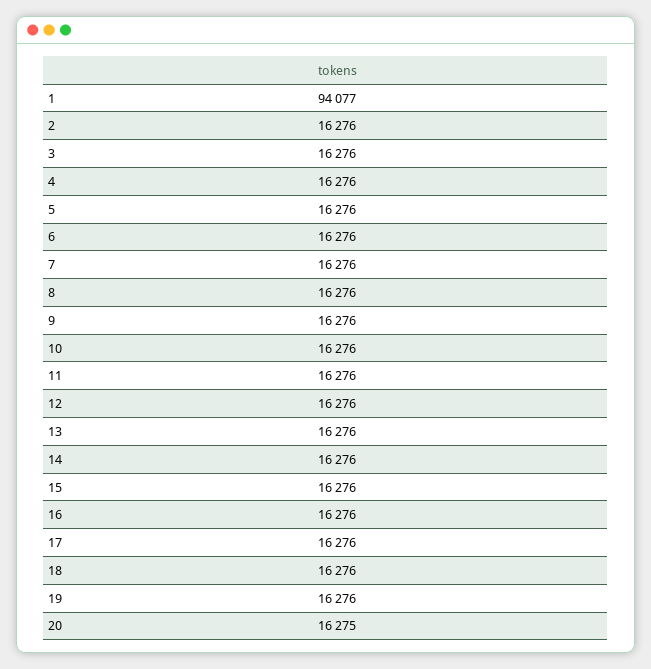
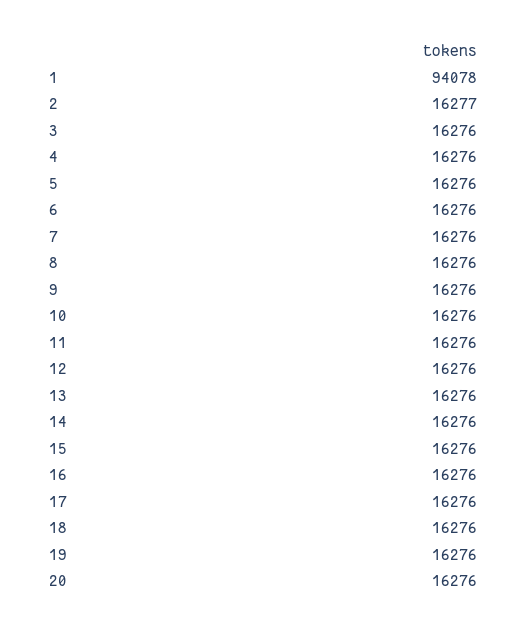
1: 94077 -> 94078
2: 16276 -> 16277
20: 16275 -> 16276

